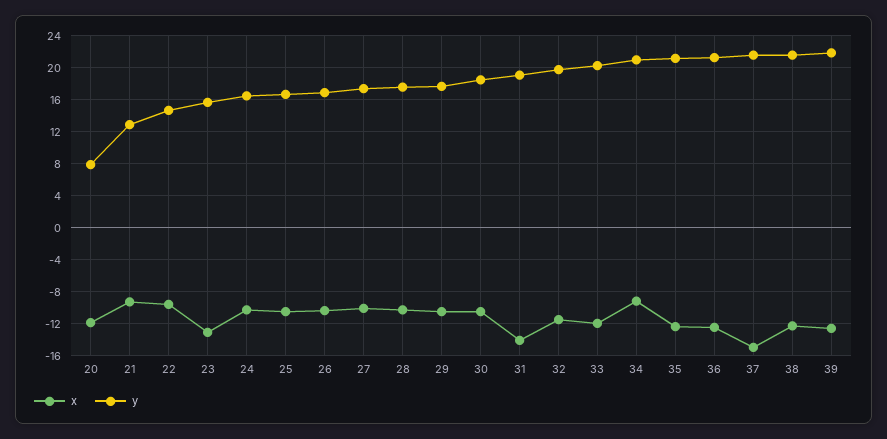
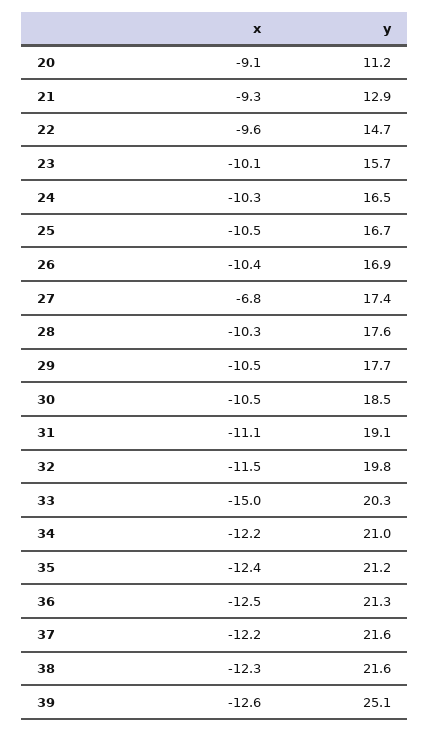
x, 20: -12 -> -9.1
y, 20: 8 -> 11.2
x, 23: -13 -> -10.1
x, 27: -10 -> -6.8
x, 31: -14 -> -11.1
x, 33: -12 -> -15
x, 34: -9 -> -12.2
x, 37: -15 -> -12.2
y, 39: 22 -> 25.1

